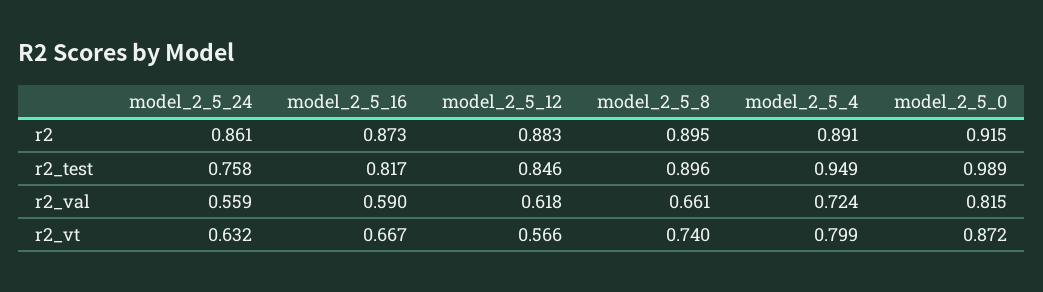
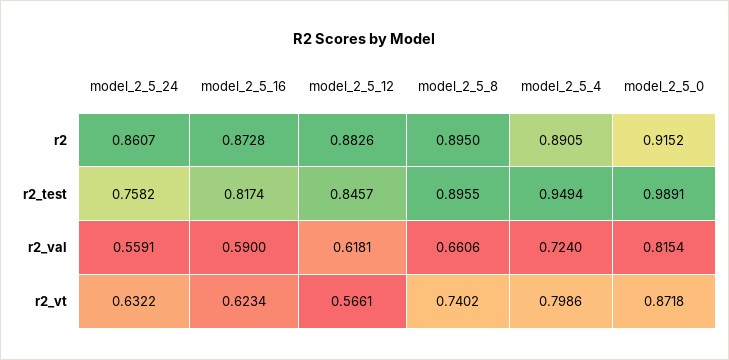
model_2_5_16, r2_vt: 0.667 -> 0.6234

